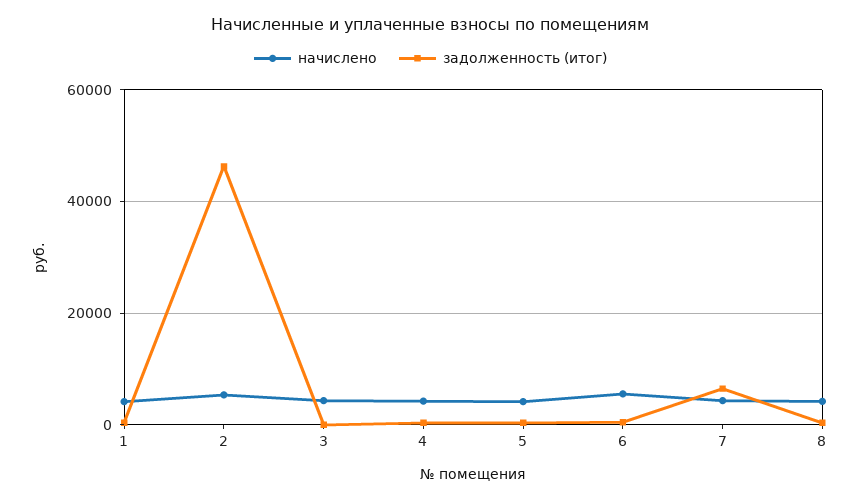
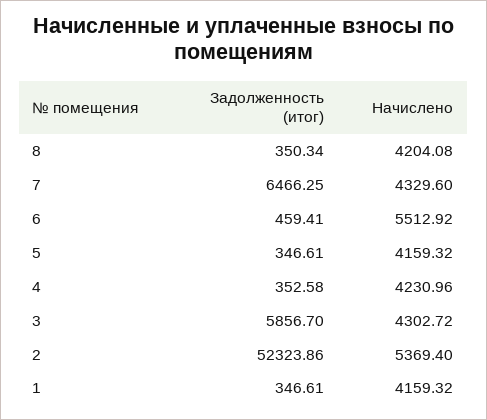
задолженность (итог), 2: 46000 -> 52323.86
задолженность (итог), 3: 0 -> 5856.7

